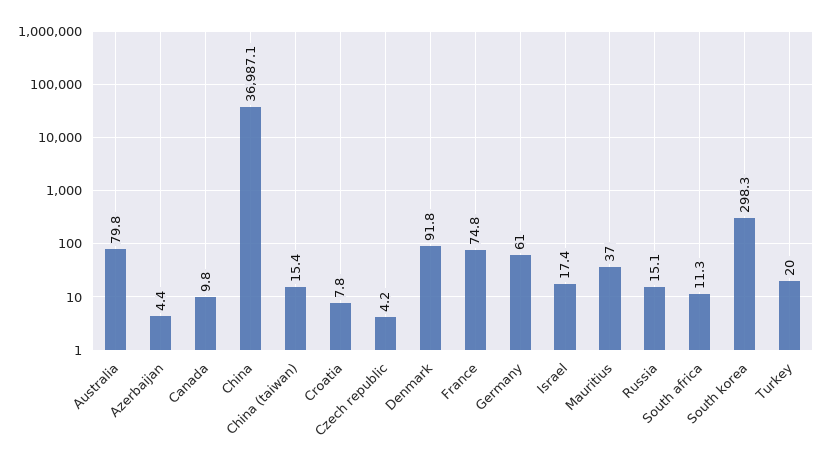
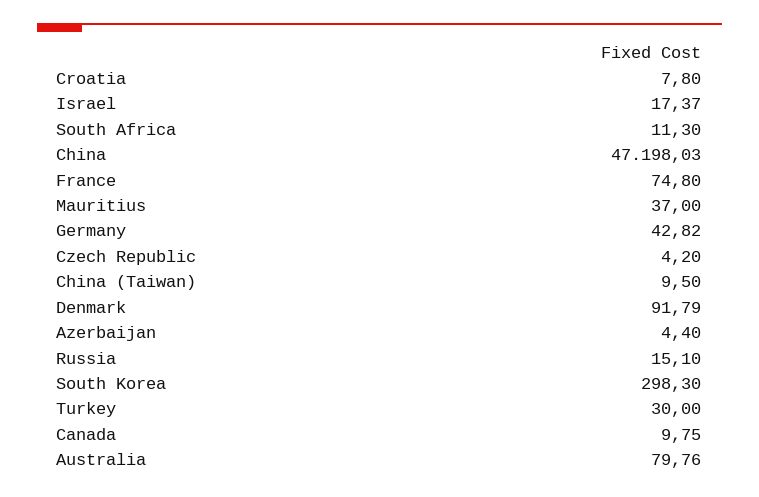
China: 36987.1 -> 47198.03
China (taiwan): 15.4 -> 9.5
Germany: 61 -> 42.82
Turkey: 20 -> 30

